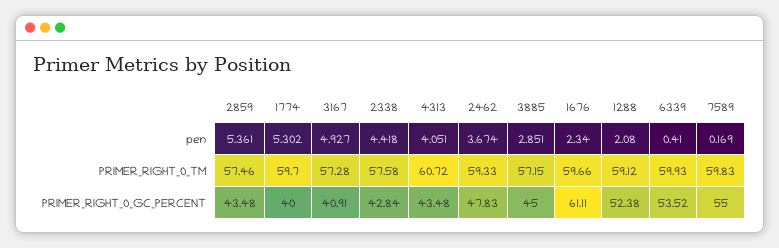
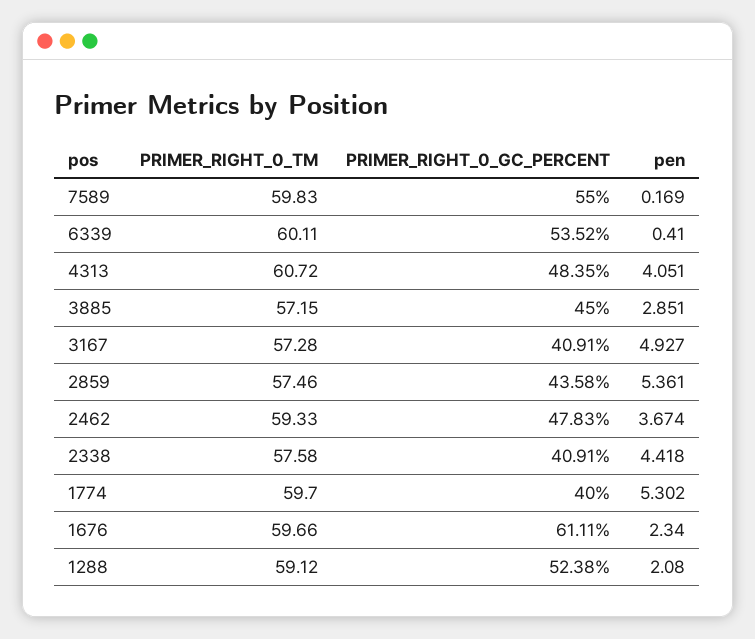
6339, PRIMER_RIGHT_0_TM: 59.93 -> 60.11
2859, PRIMER_RIGHT_0_GC_PERCENT: 43.48 -> 43.58
2338, PRIMER_RIGHT_0_GC_PERCENT: 42.84 -> 40.91
4313, PRIMER_RIGHT_0_GC_PERCENT: 43.48 -> 48.35

